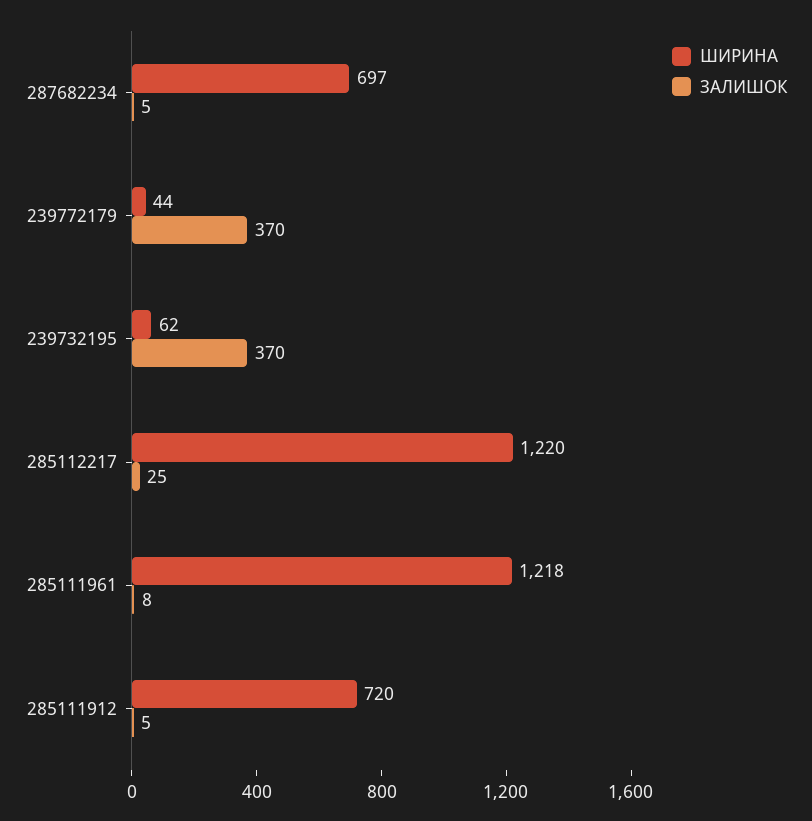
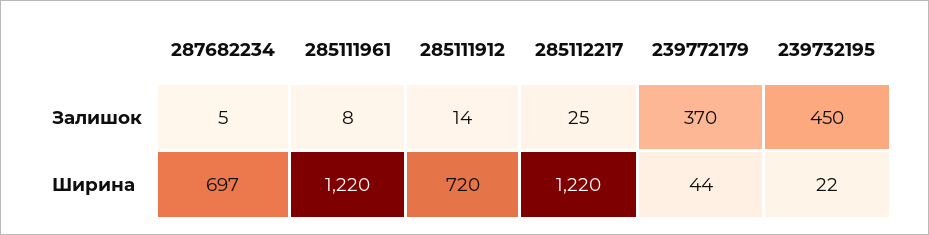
ШИРИНА, 239732195: 62 -> 22
ЗАЛИШОК, 239732195: 370 -> 450
ШИРИНА, 285111961: 1218 -> 1220
ЗАЛИШОК, 285111912: 5 -> 14

